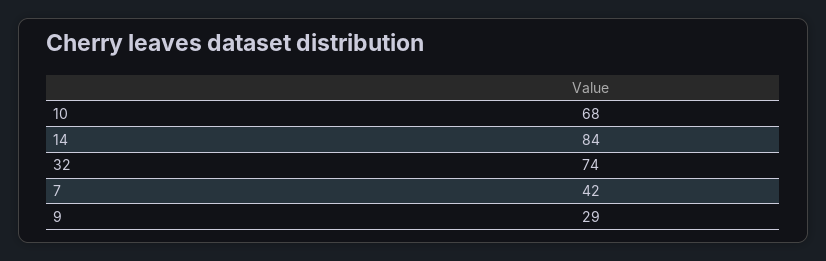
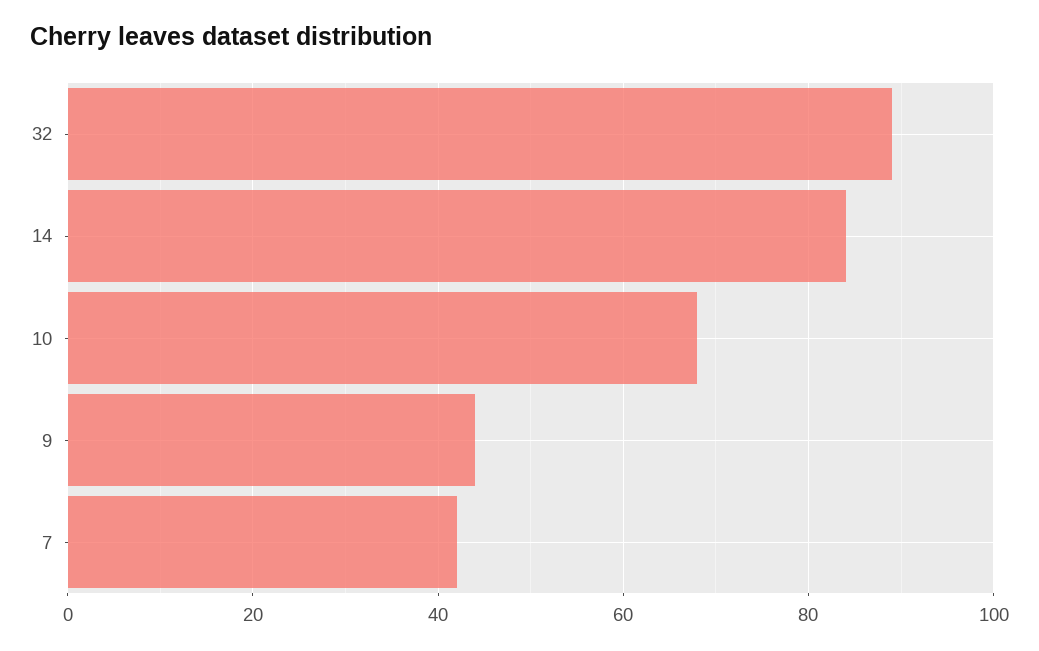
32: 74 -> 90
9: 29 -> 45

